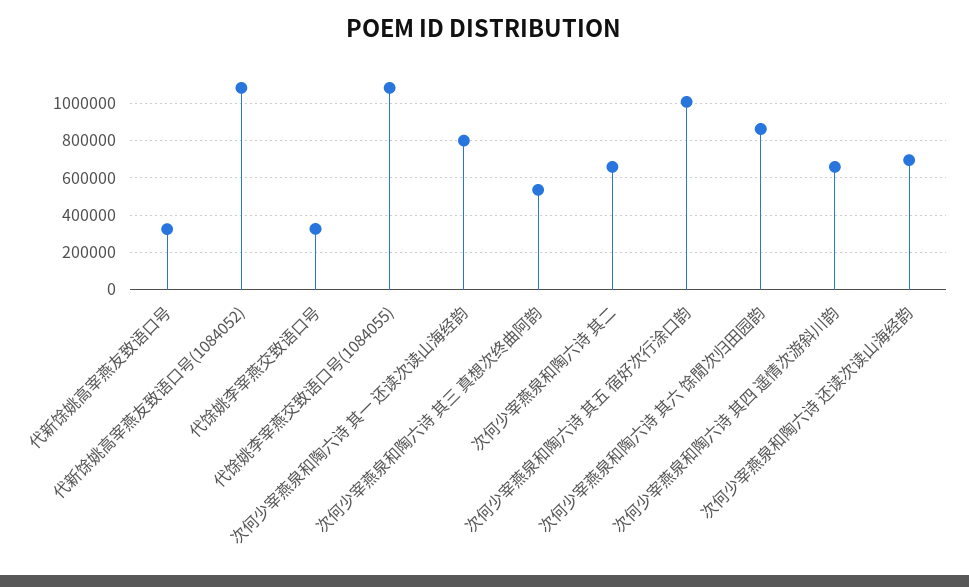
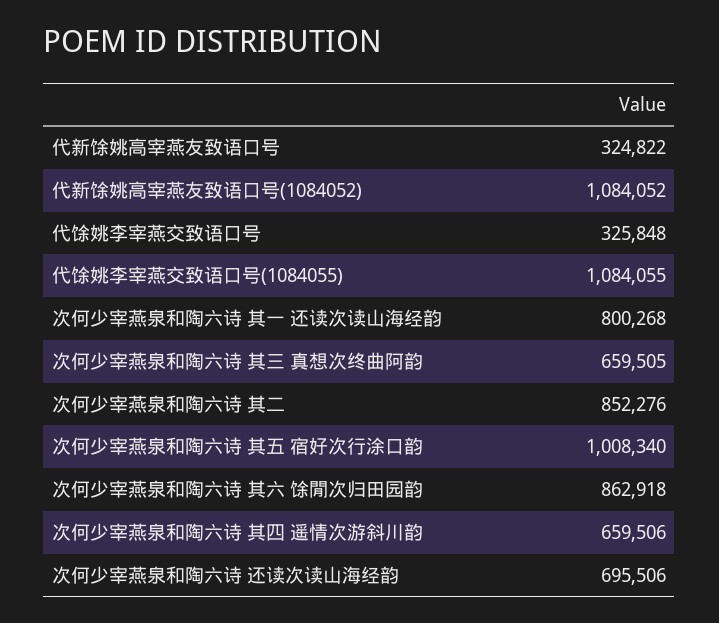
次何少宰燕泉和陶六诗 其三 真想次终曲阿韵: 550000 -> 659505
次何少宰燕泉和陶六诗 其二: 650000 -> 852276

